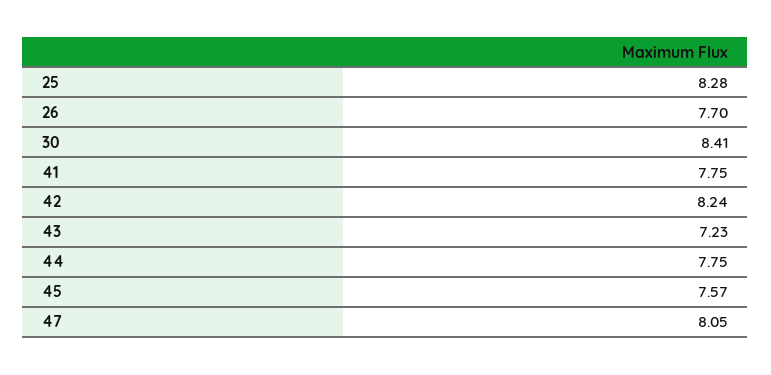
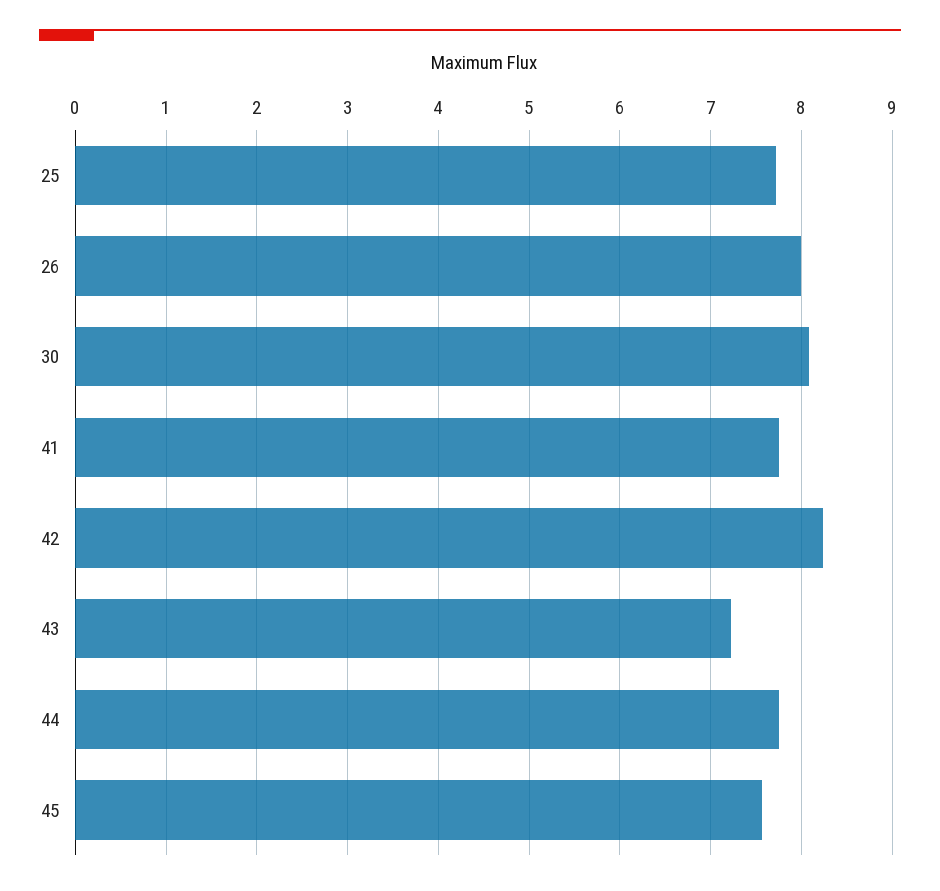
25: 8.28 -> 7.7
26: 7.7 -> 8
30: 8.41 -> 8.1
47: 8.05 -> none

